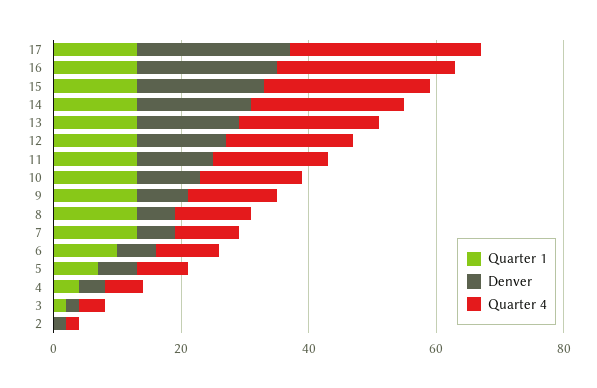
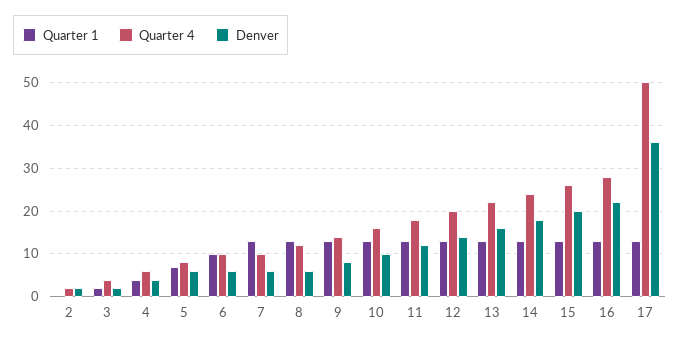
Denver, 17: 25 -> 35
Quarter 4, 17: 30 -> 50

